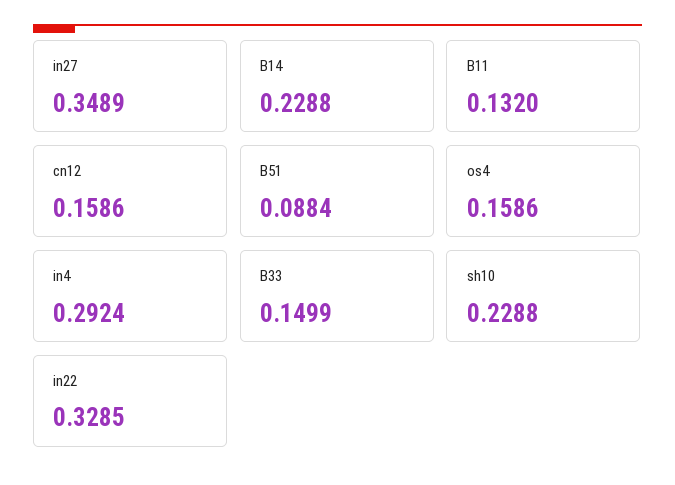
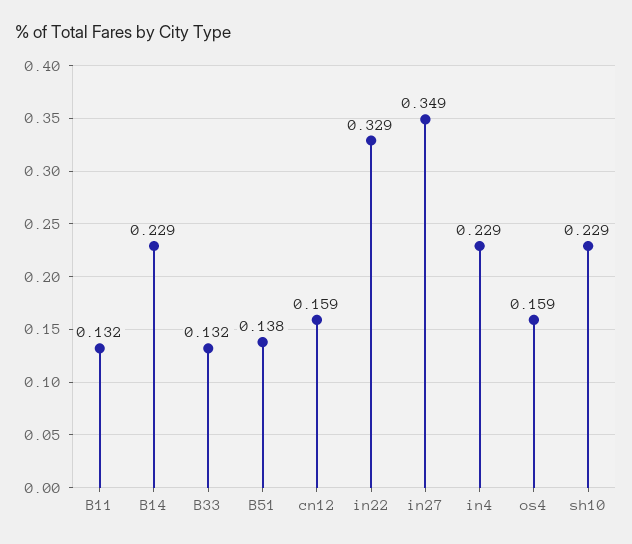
B51: 0.0884 -> 0.138
in4: 0.2924 -> 0.229
B33: 0.1499 -> 0.132

